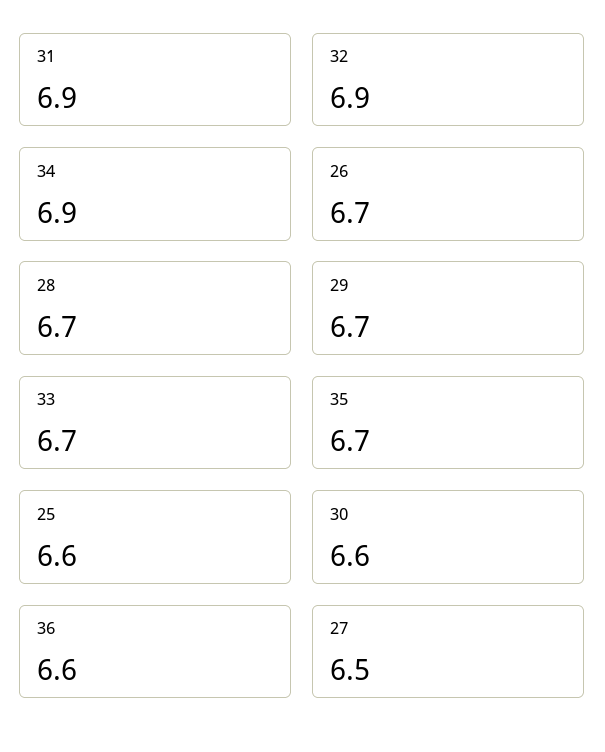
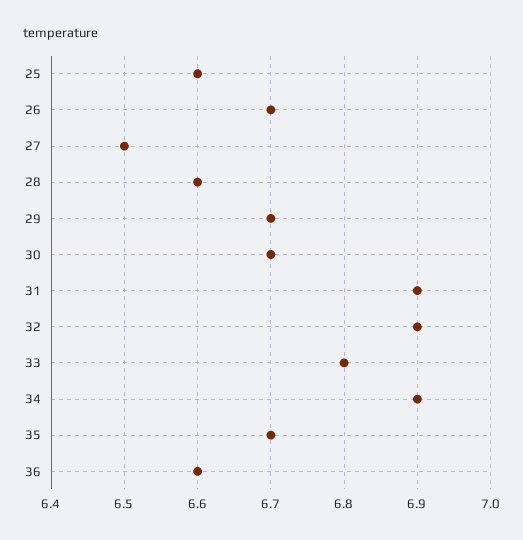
28: 6.7 -> 6.6
33: 6.7 -> 6.8
30: 6.6 -> 6.7

